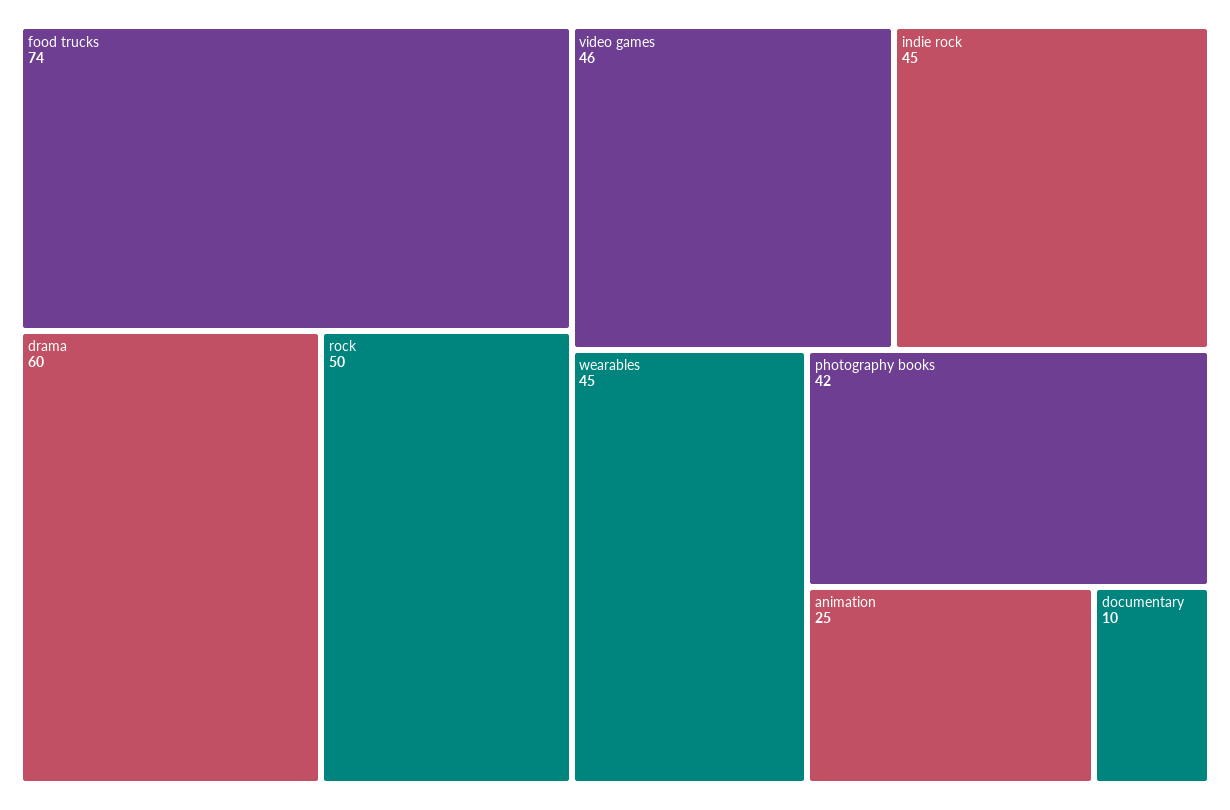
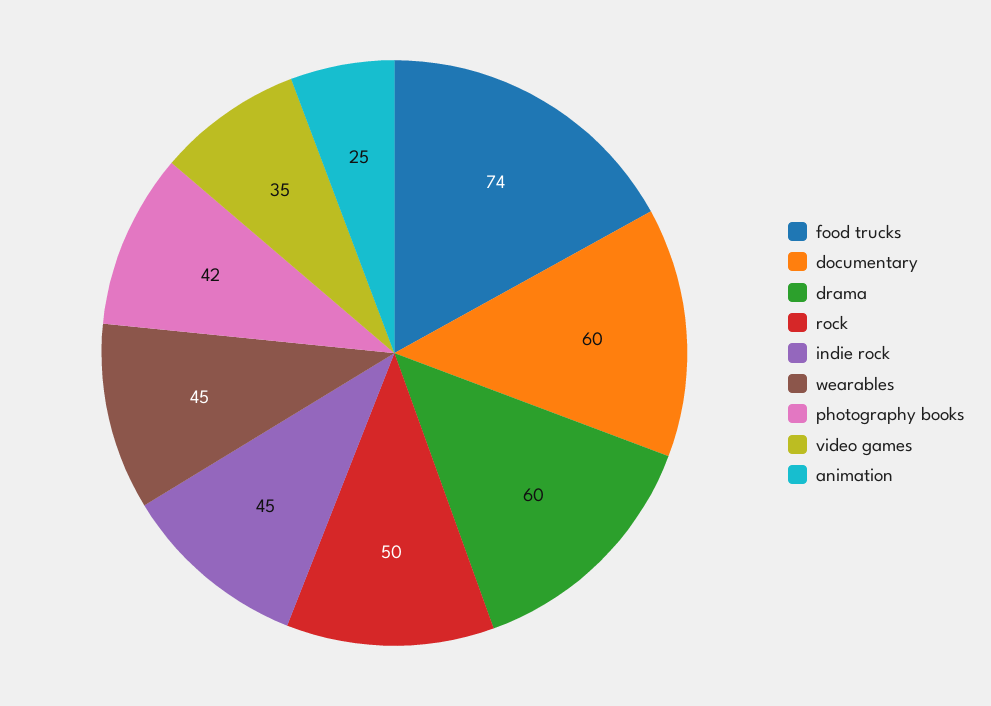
video games: 46 -> 35
documentary: 10 -> 60

